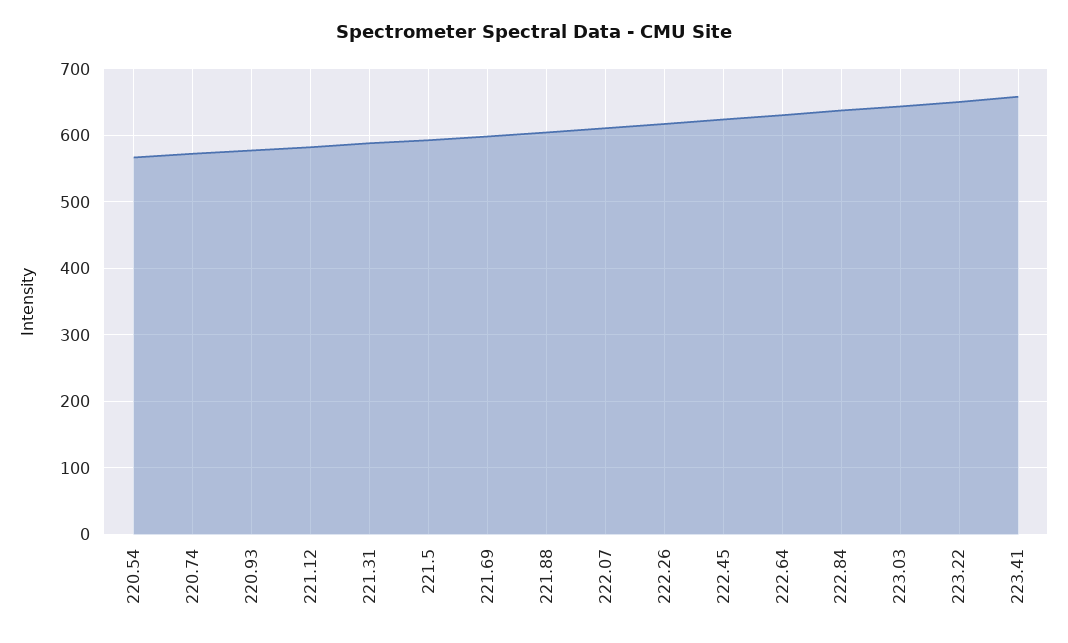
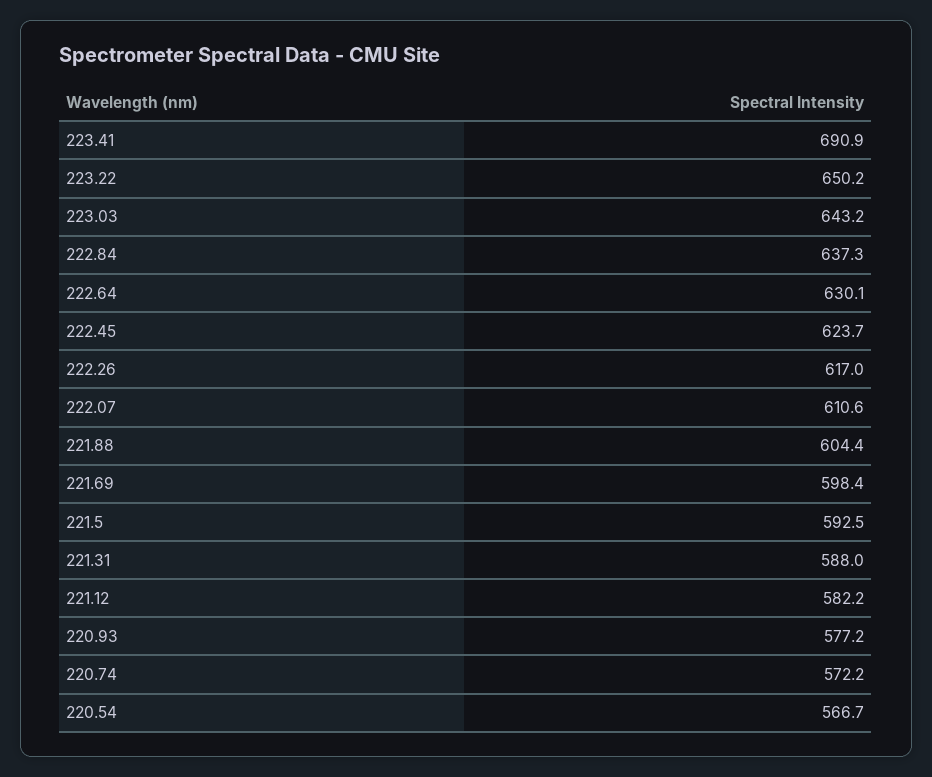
223.41: 660 -> 690.9

